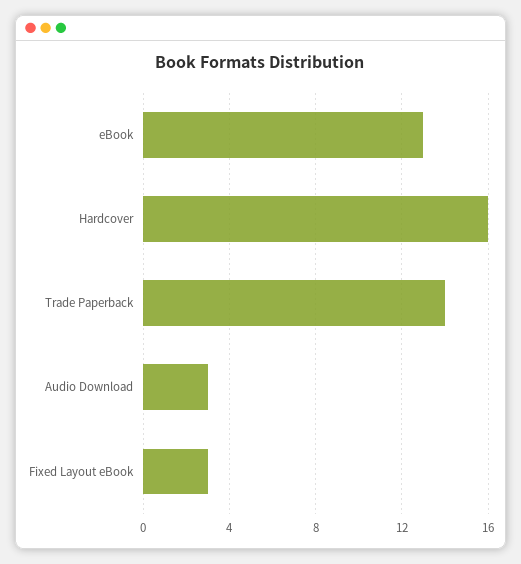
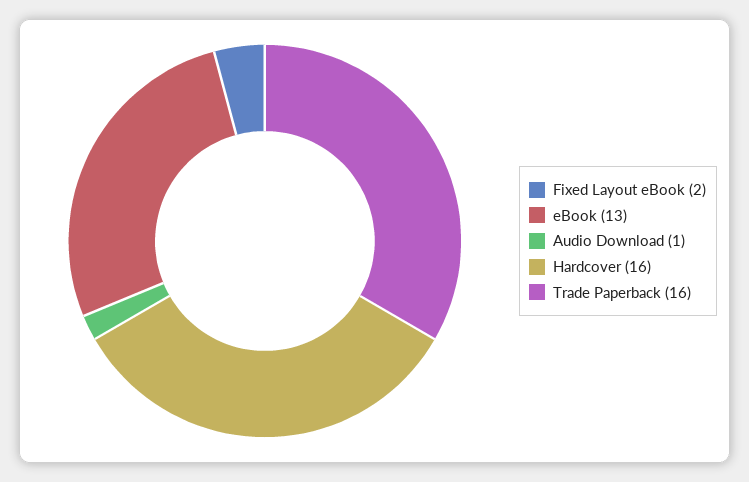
Trade Paperback: 14 -> 16
Audio Download: 3 -> 1
Fixed Layout eBook: 3 -> 2

